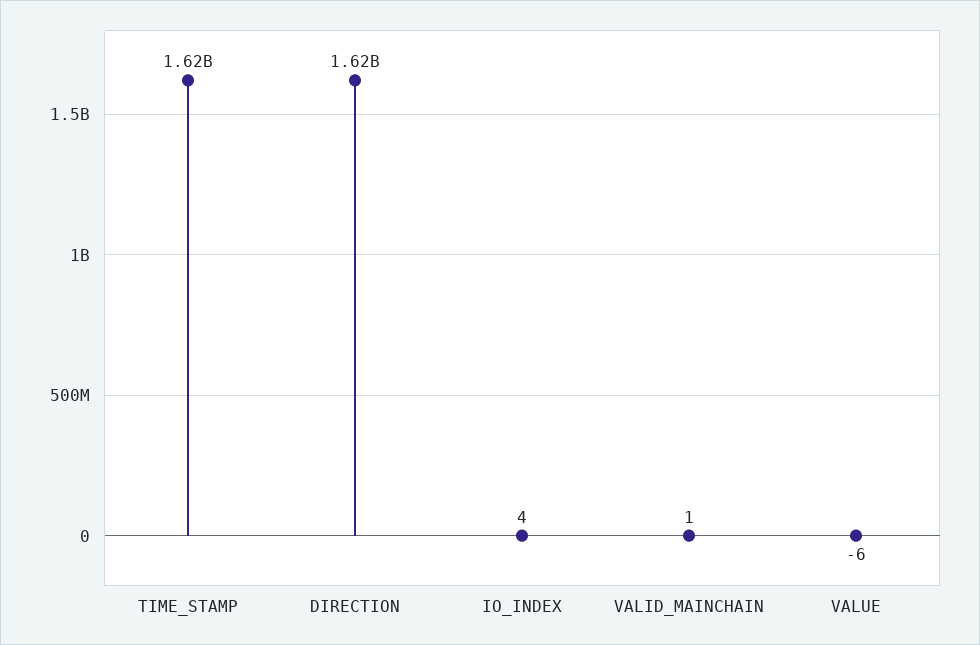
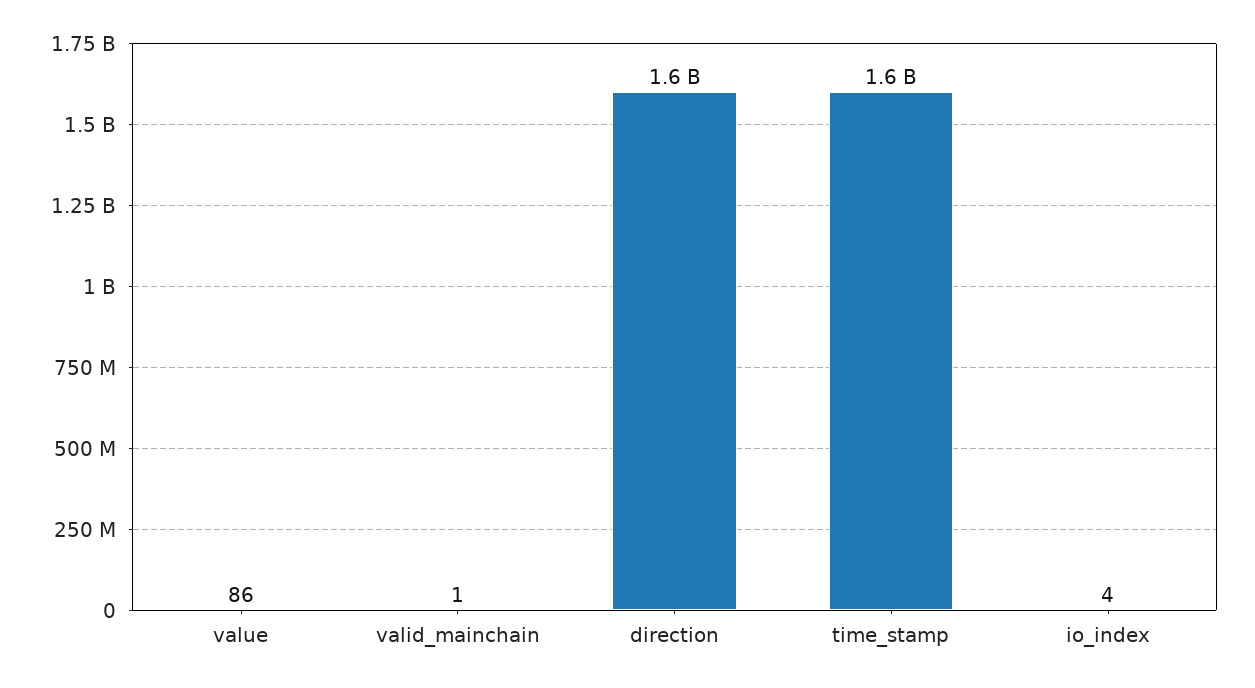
VALUE: -6 -> 86

